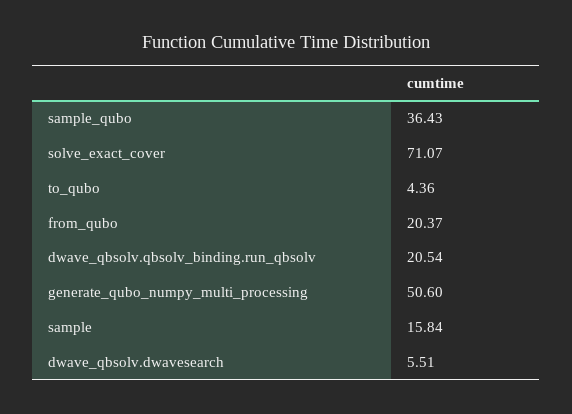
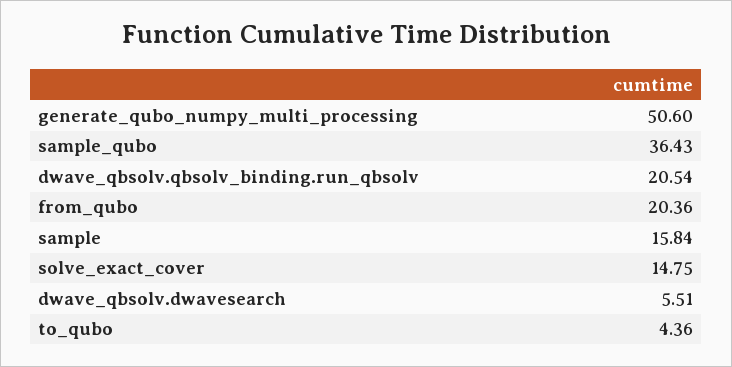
solve_exact_cover: 71.07 -> 14.75
from_qubo: 20.37 -> 20.36

